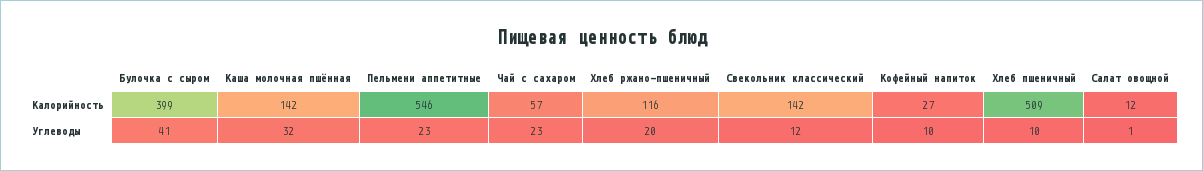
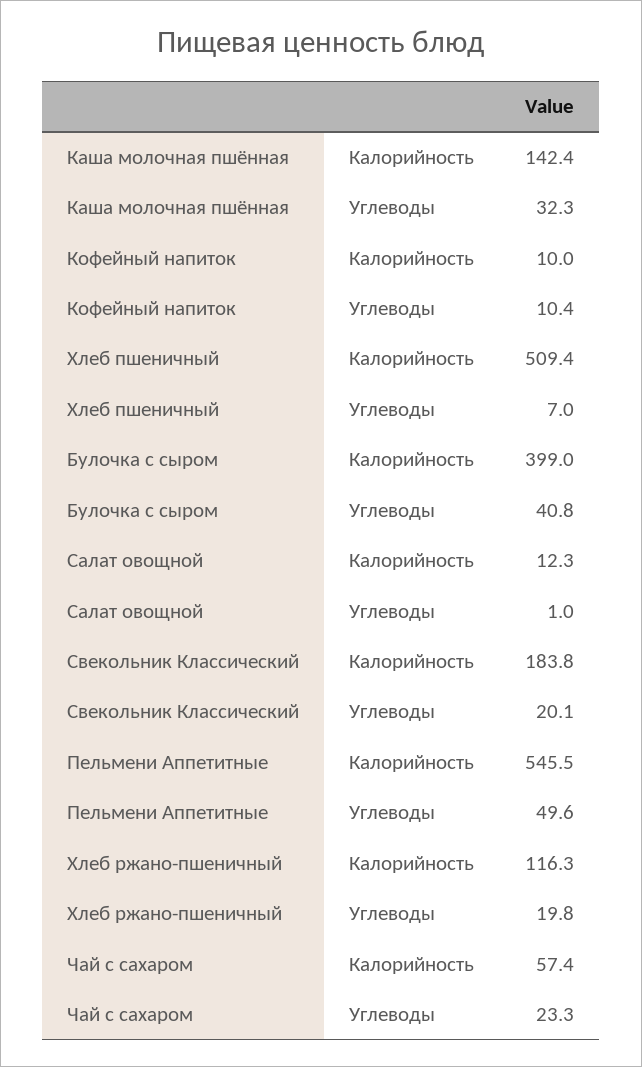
Свекольник классический, Калорийность: 142 -> 183.8
Кофейный напиток, Калорийность: 27 -> 10
Пельмени аппетитные, Углеводы: 23 -> 49.6
Свекольник классический, Углеводы: 12 -> 20.1
Хлеб пшеничный, Углеводы: 10 -> 7

